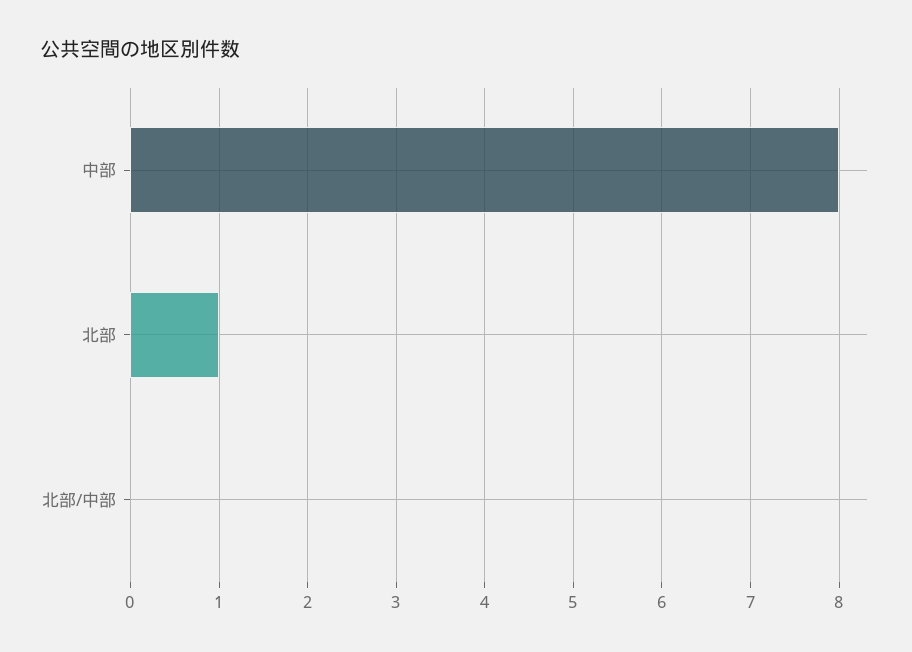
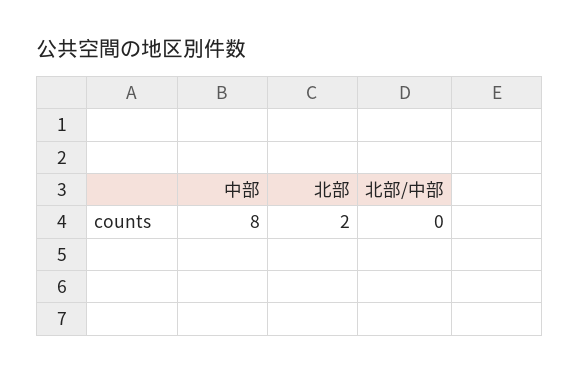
北部: 1 -> 2

